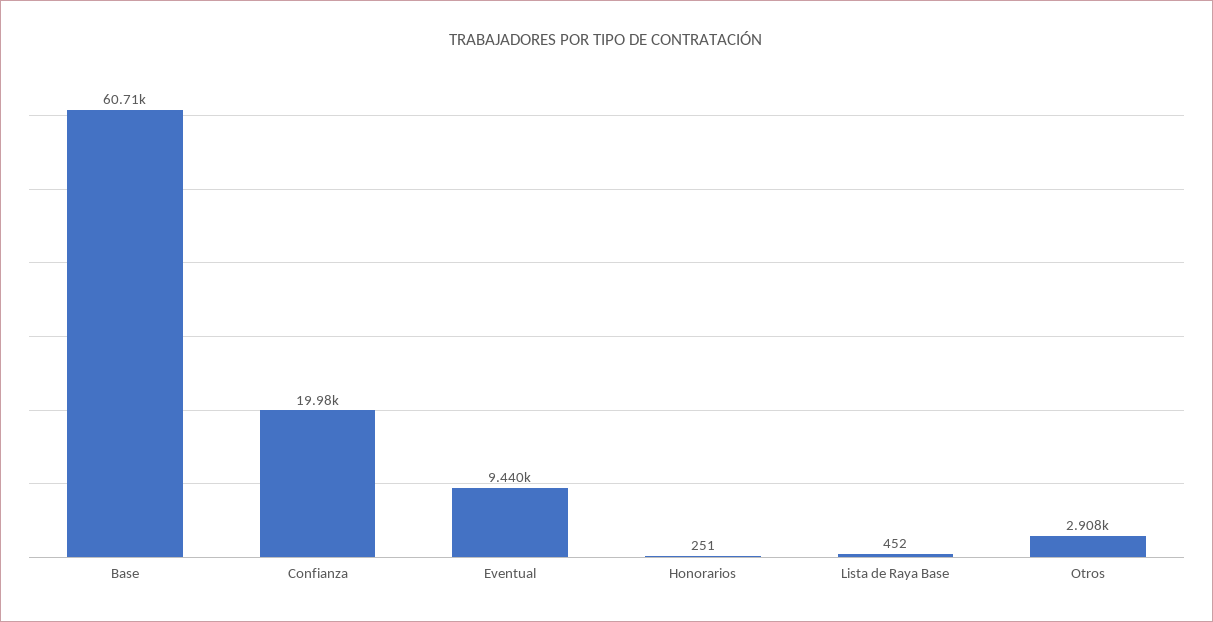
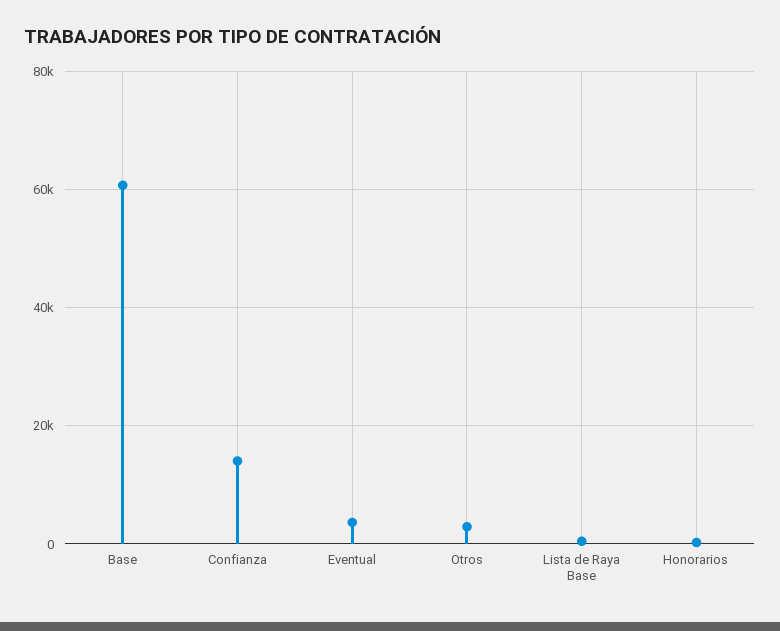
Confianza: 19980 -> 14000
Eventual: 9440 -> 4000

